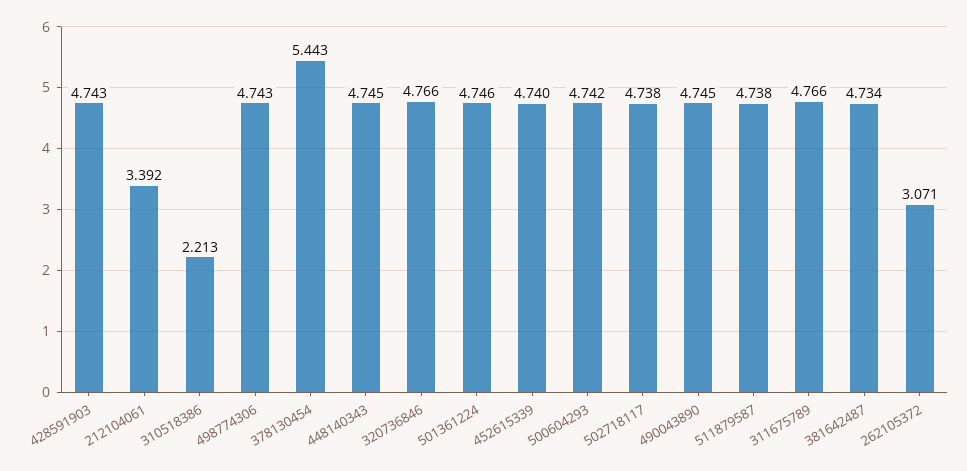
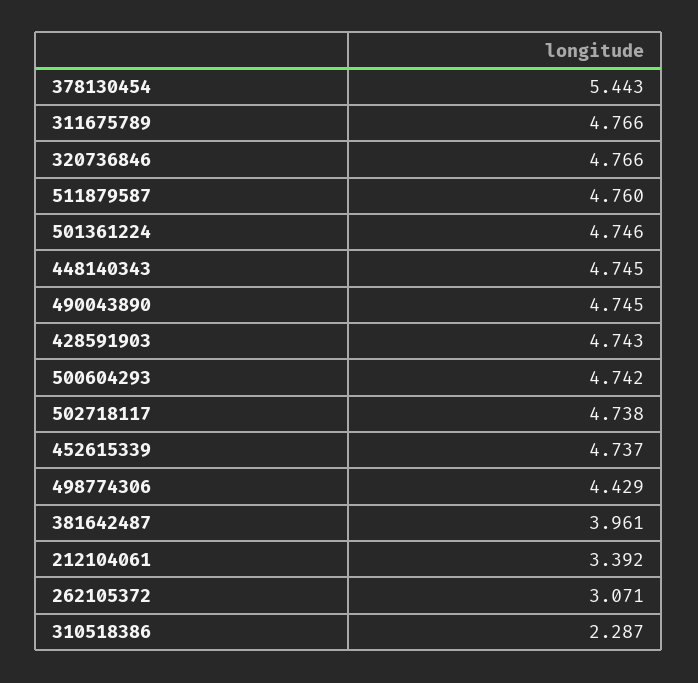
310518386: 2.213 -> 2.287
498774306: 4.743 -> 4.429
452615339: 4.74 -> 4.737
511879587: 4.738 -> 4.76
381642487: 4.734 -> 3.961

